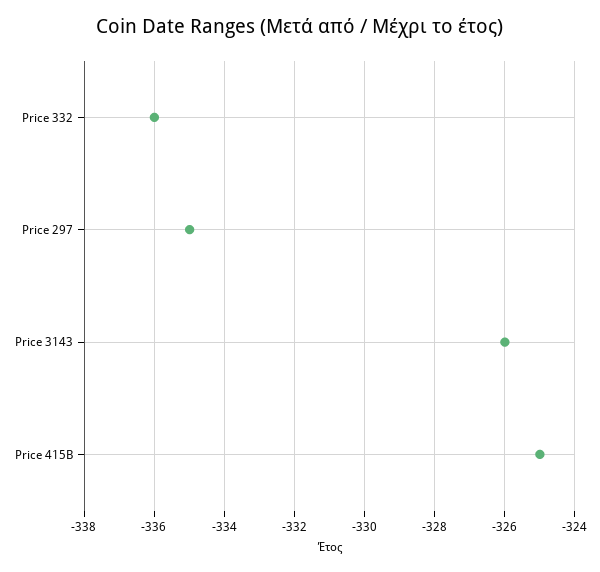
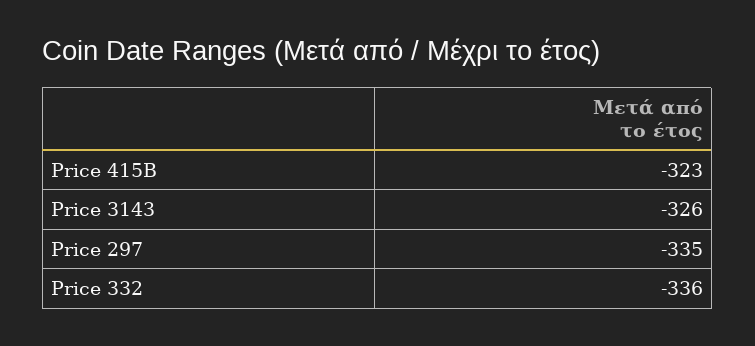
Price 415B: -325 -> -323

